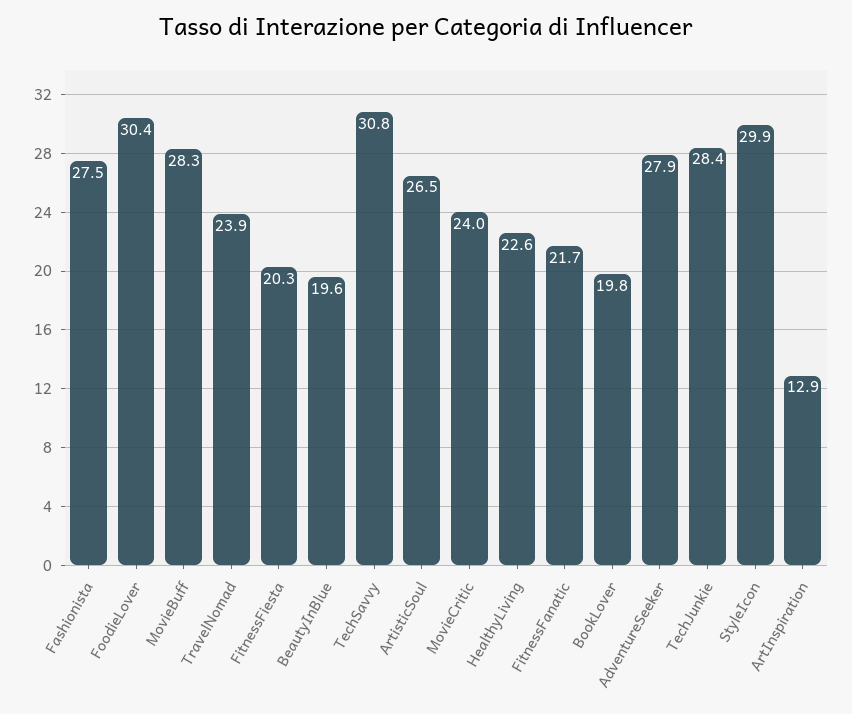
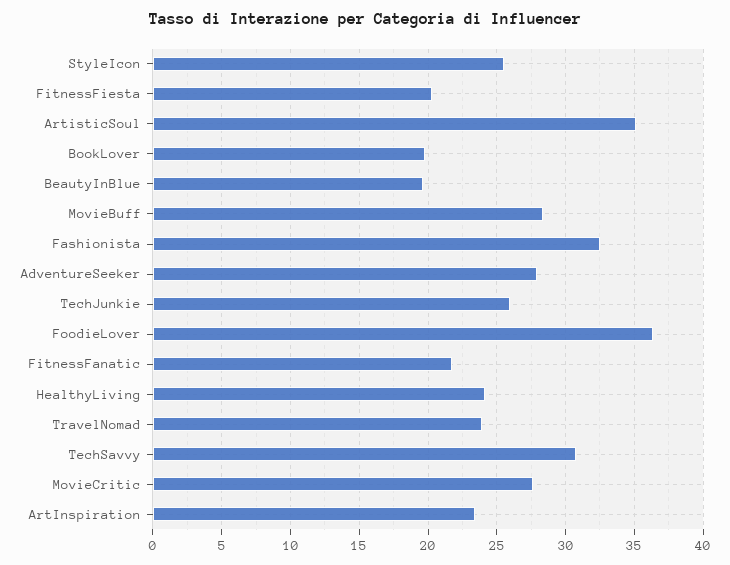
Fashionista: 27.5 -> 32.5
FoodieLover: 30.4 -> 36.5
ArtisticSoul: 26.5 -> 35
MovieCritic: 24 -> 27.5
HealthyLiving: 22.6 -> 24
TechJunkie: 28.4 -> 26
StyleIcon: 29.9 -> 25.5
ArtInspiration: 12.9 -> 23.5

